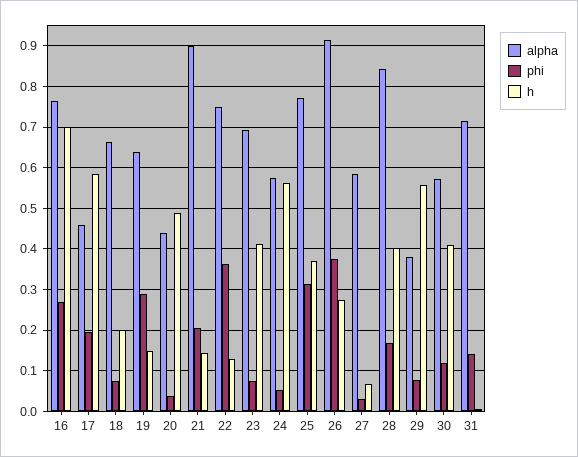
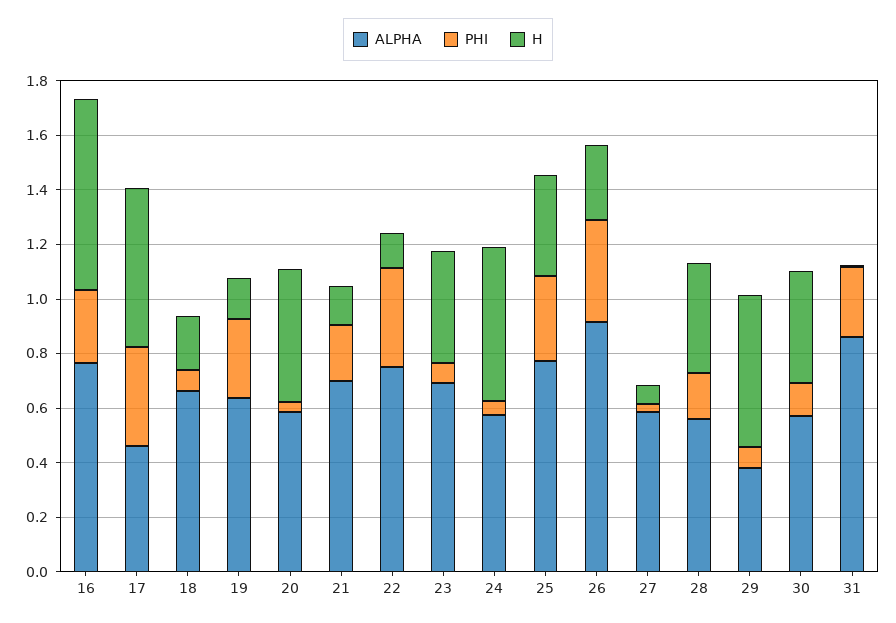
phi, 17: 0.2 -> 0.35
alpha, 20: 0.44 -> 0.6
alpha, 21: 0.9 -> 0.7
alpha, 28: 0.84 -> 0.55
alpha, 31: 0.72 -> 0.85
phi, 31: 0.14 -> 0.25

